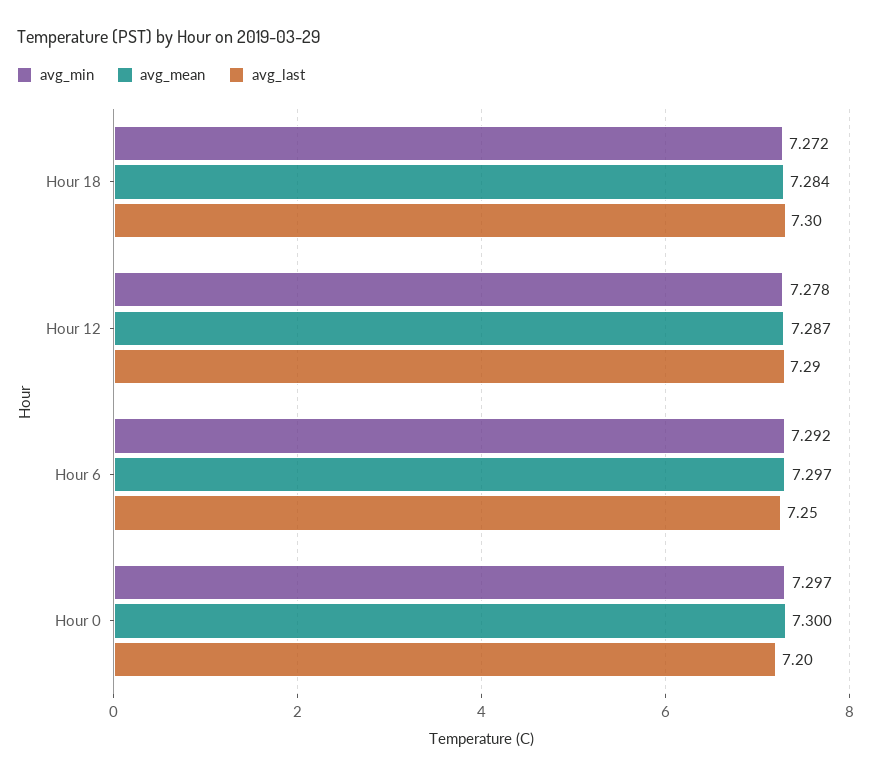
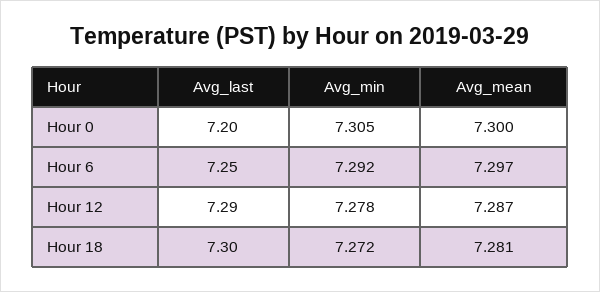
avg_mean, Hour 18: 7.284 -> 7.281
avg_min, Hour 0: 7.297 -> 7.305

